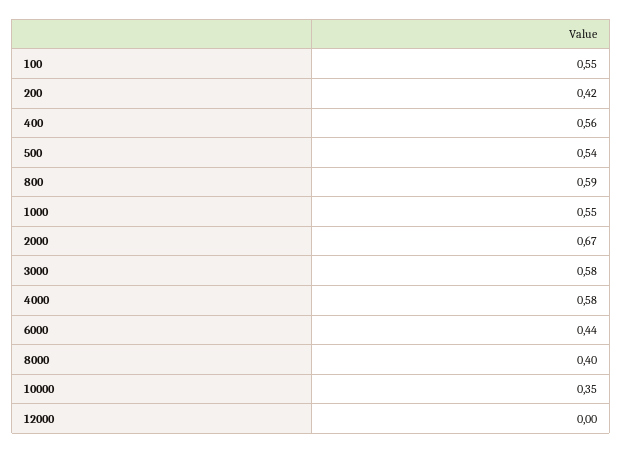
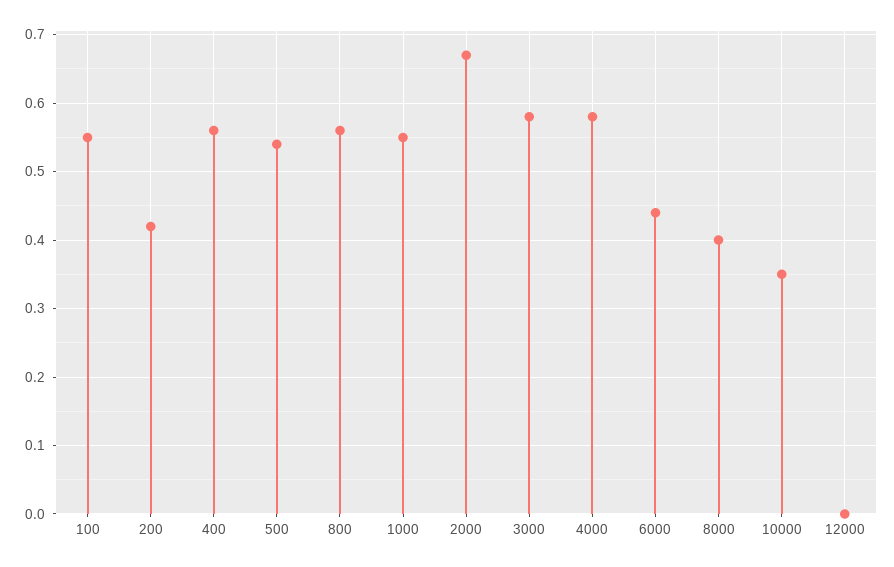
800: 0.59 -> 0.56

